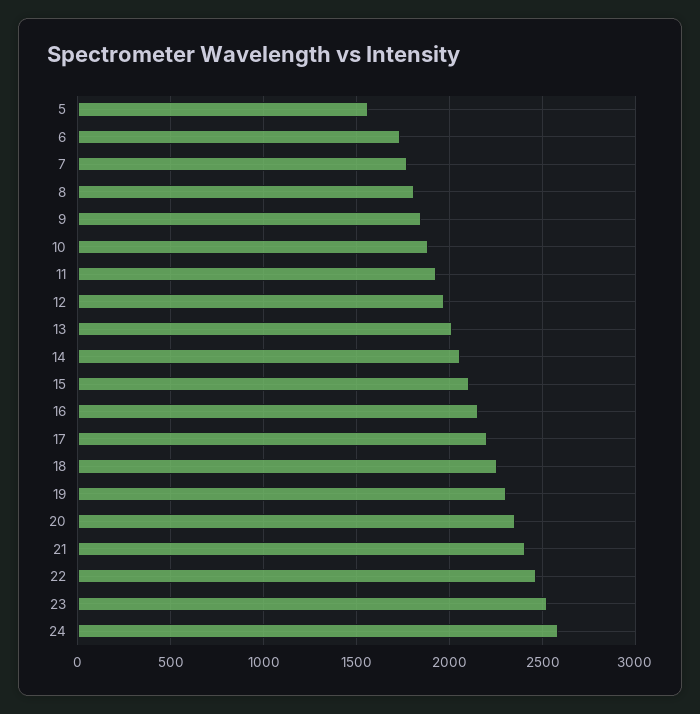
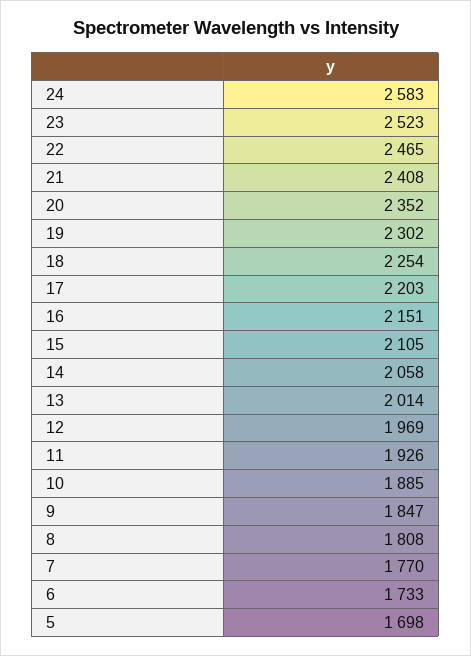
5: 1550 -> 1698

